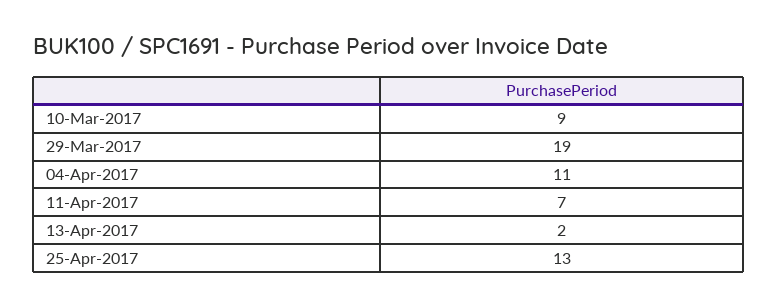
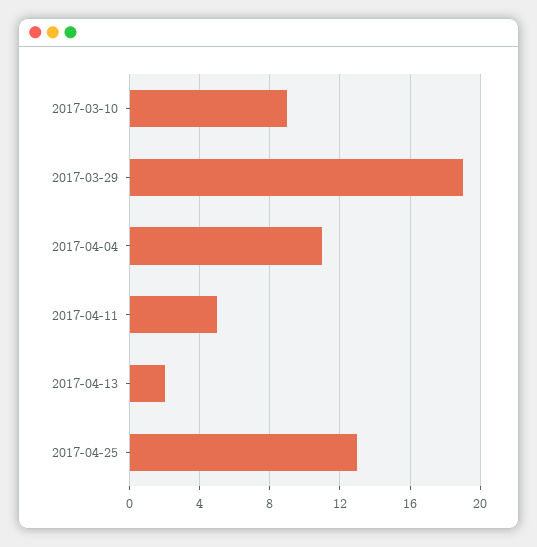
11-Apr-2017: 7 -> 5

